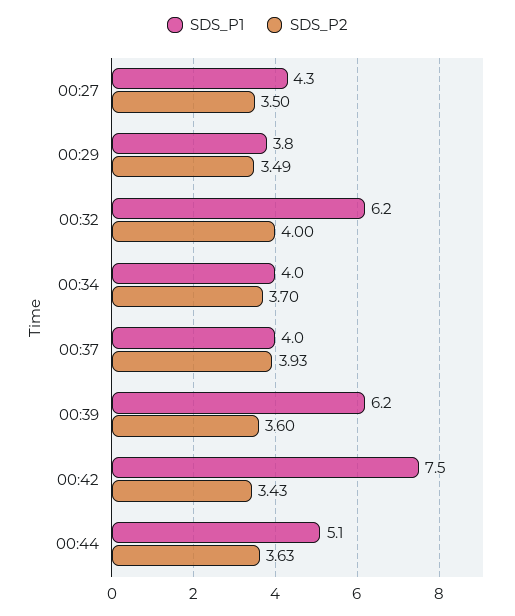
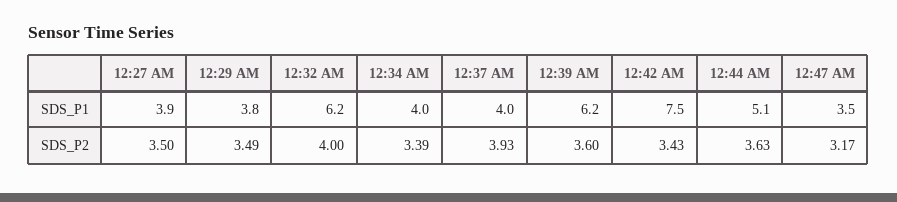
SDS_P1, 00:27: 4.3 -> 3.9
SDS_P2, 00:34: 3.7 -> 3.39
SDS_P1, 12:47 AM: none -> 3.5
SDS_P2, 12:47 AM: none -> 3.17

